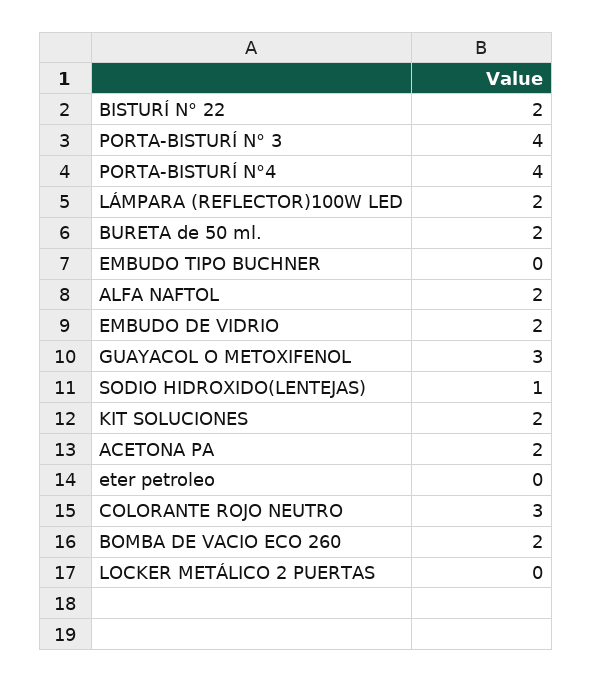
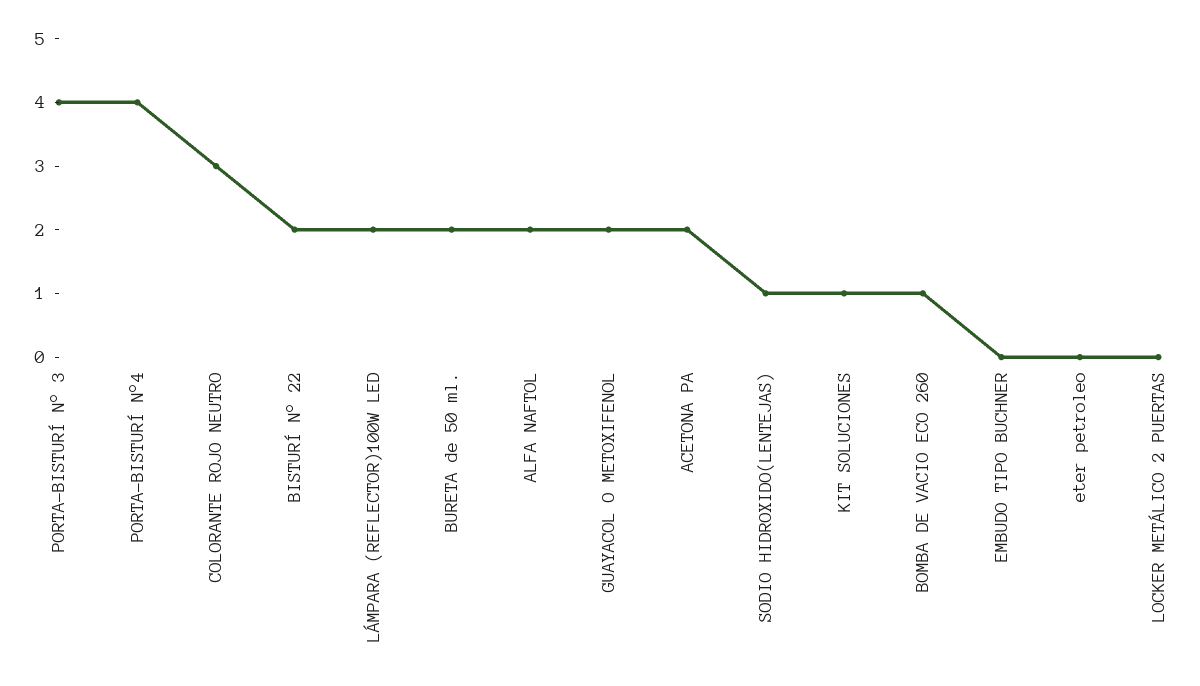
EMBUDO DE VIDRIO: 2 -> none
GUAYACOL O METOXIFENOL: 3 -> 2
KIT SOLUCIONES: 2 -> 1
BOMBA DE VACIO ECO 260: 2 -> 1

